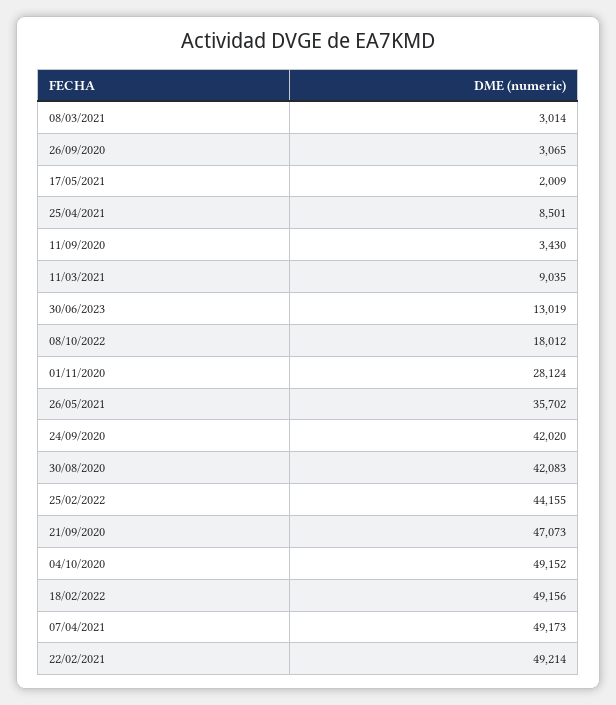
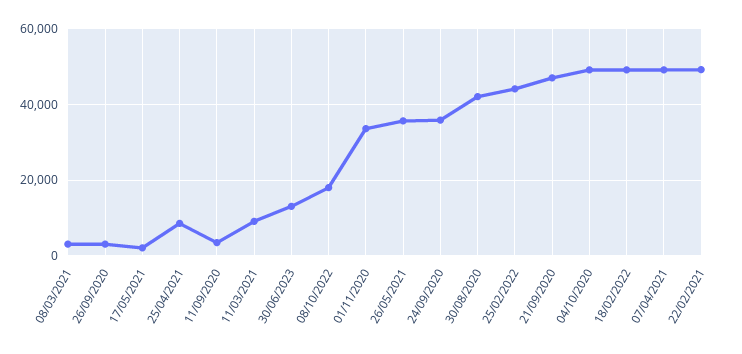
01/11/2020: 28124 -> 34000
24/09/2020: 42020 -> 36000

